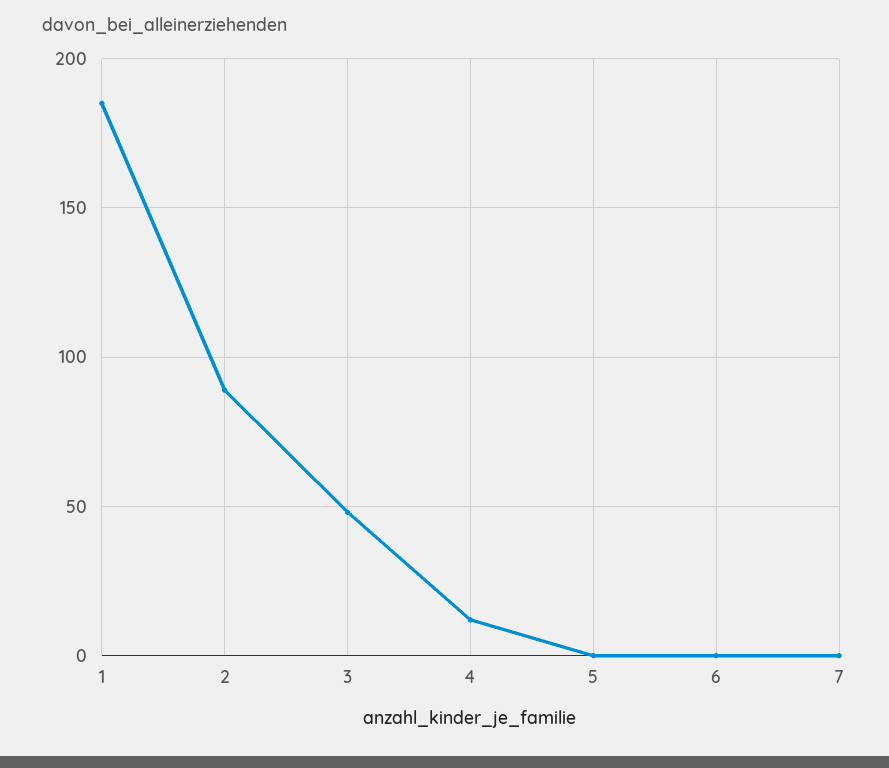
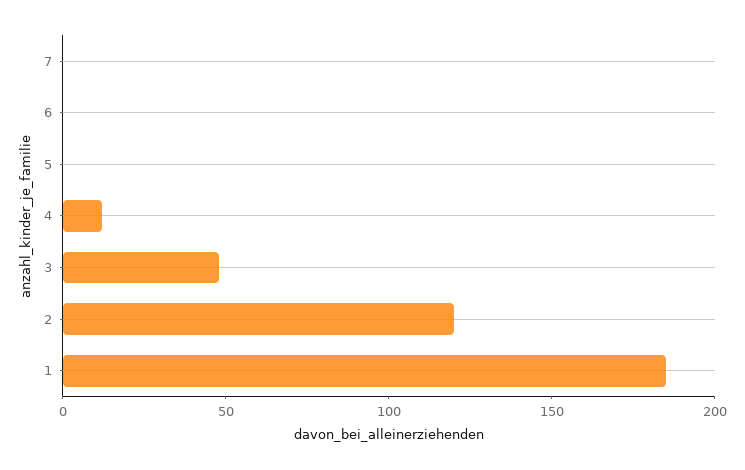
2: 90 -> 120

